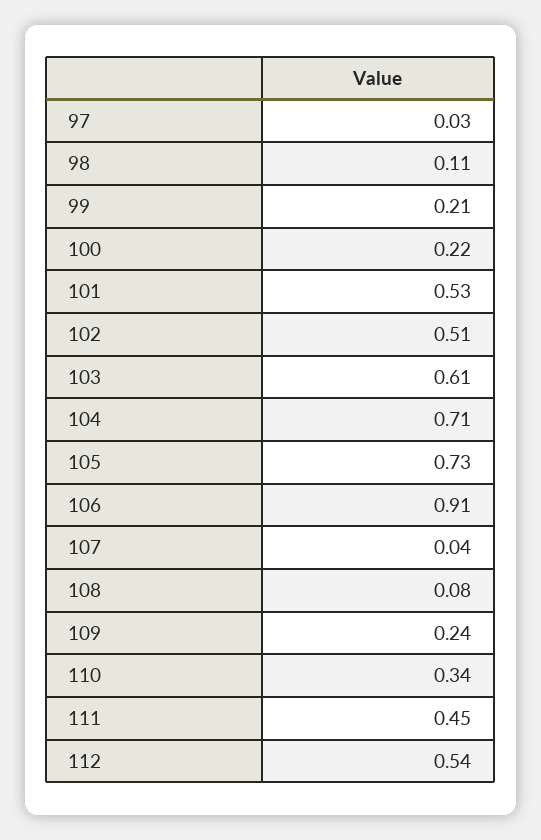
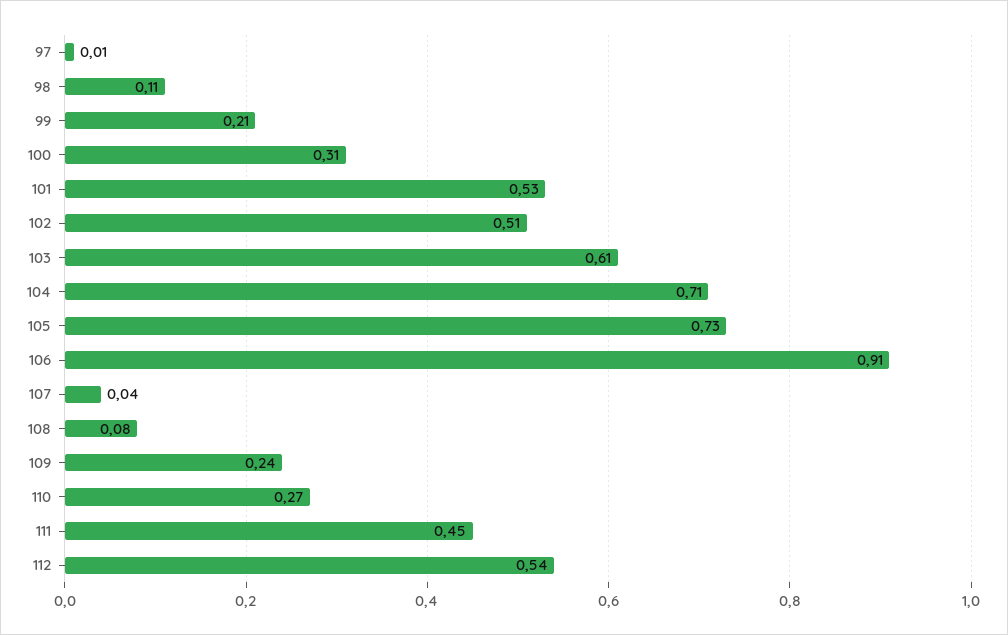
97: 0.03 -> 0.01
100: 0.22 -> 0.31
110: 0.34 -> 0.27

